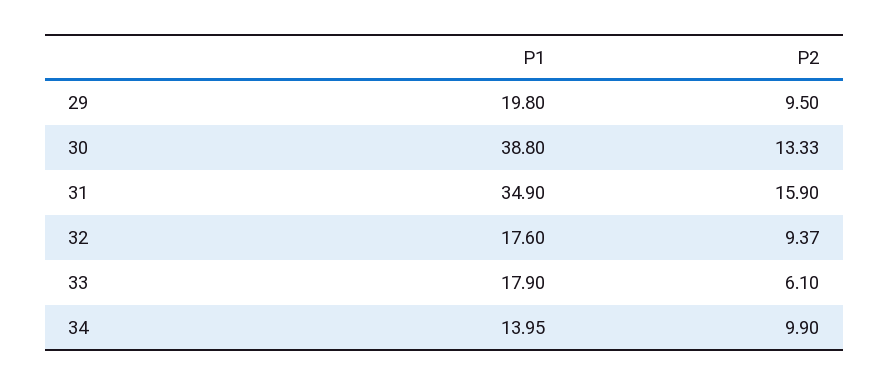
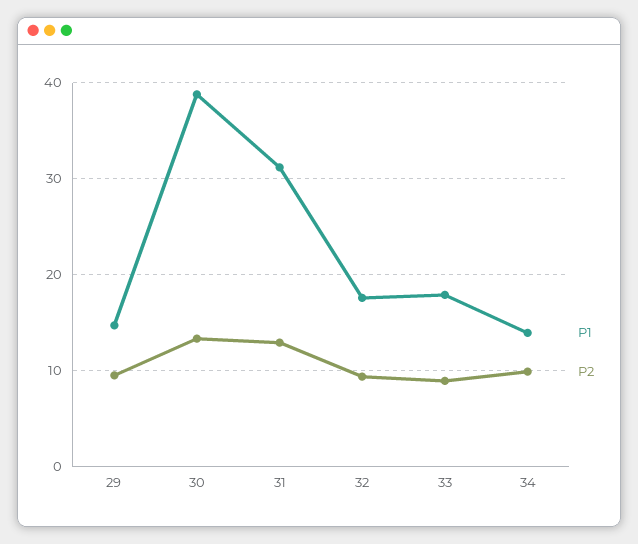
P1, 29: 19.8 -> 15
P1, 31: 34.9 -> 31
P2, 31: 15.9 -> 13
P2, 33: 6.1 -> 9

